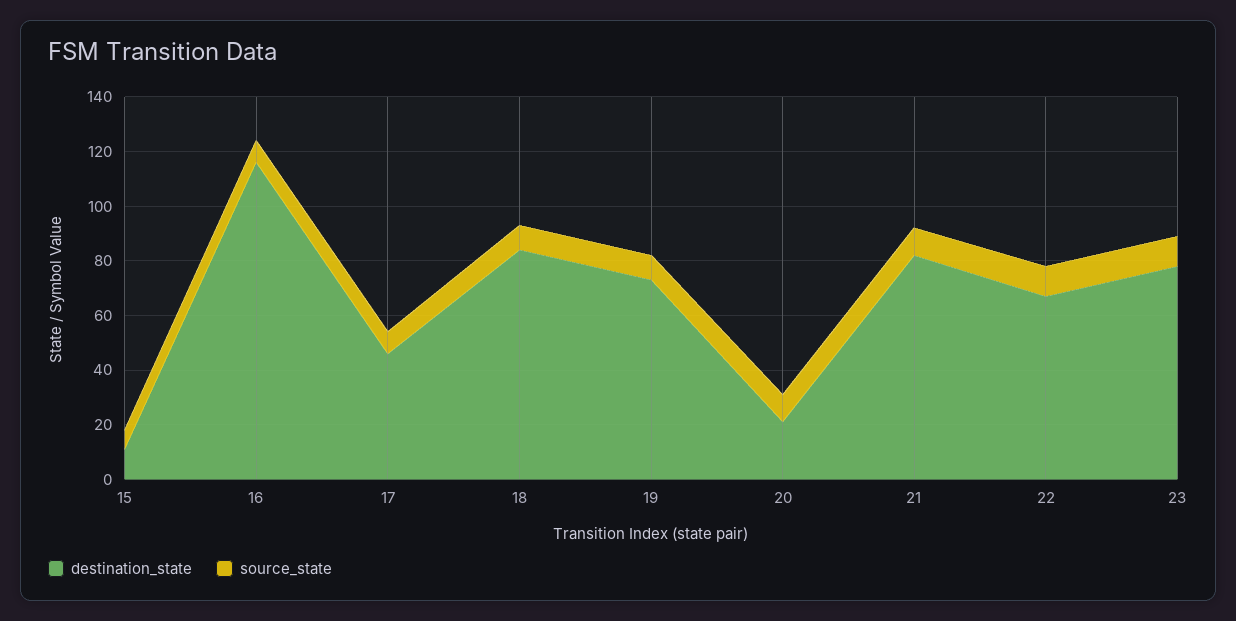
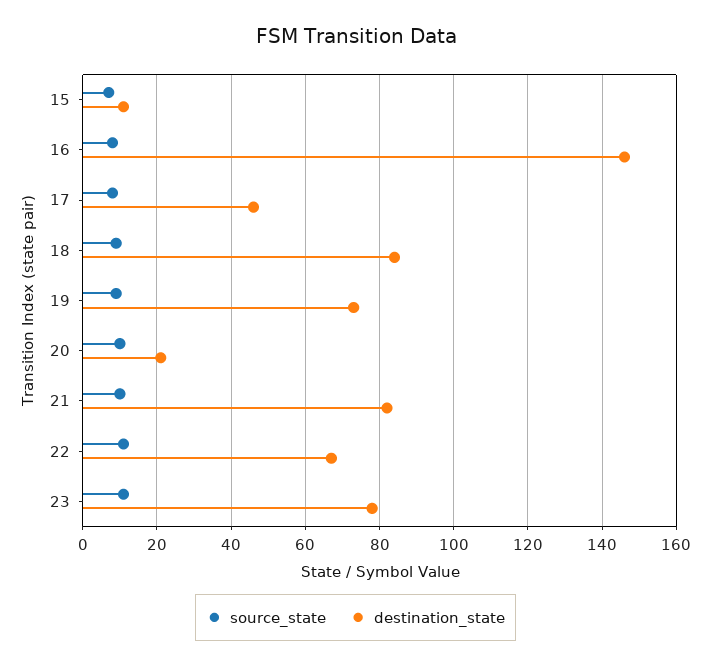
destination_state, 16: 115 -> 145

